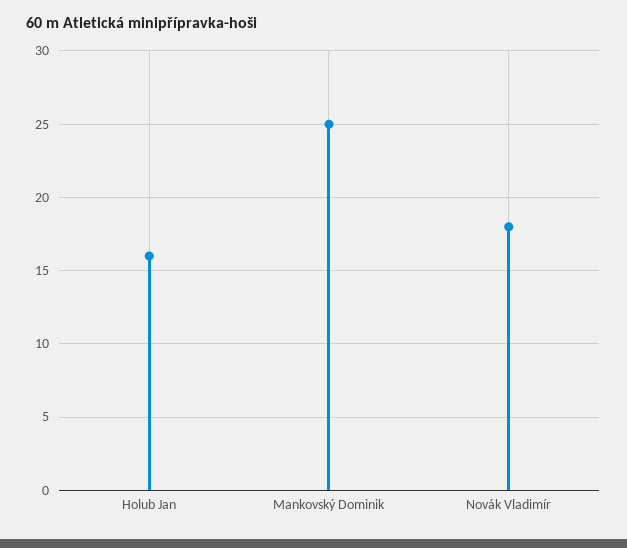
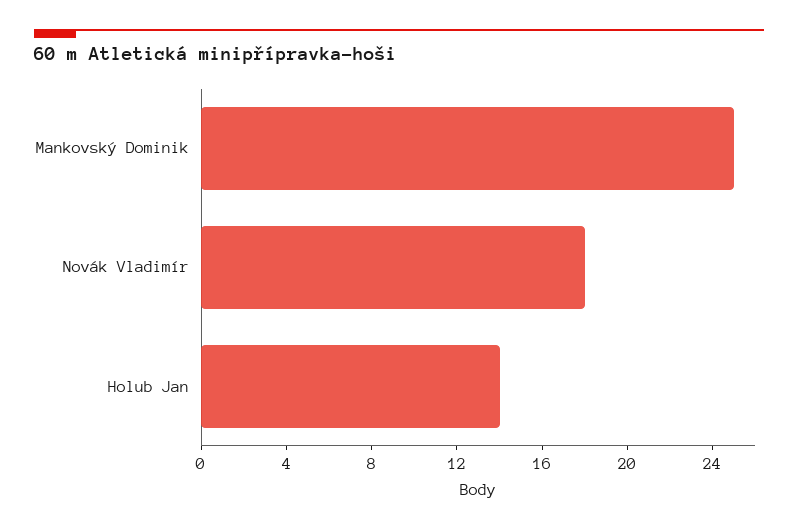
Holub Jan: 16 -> 14

